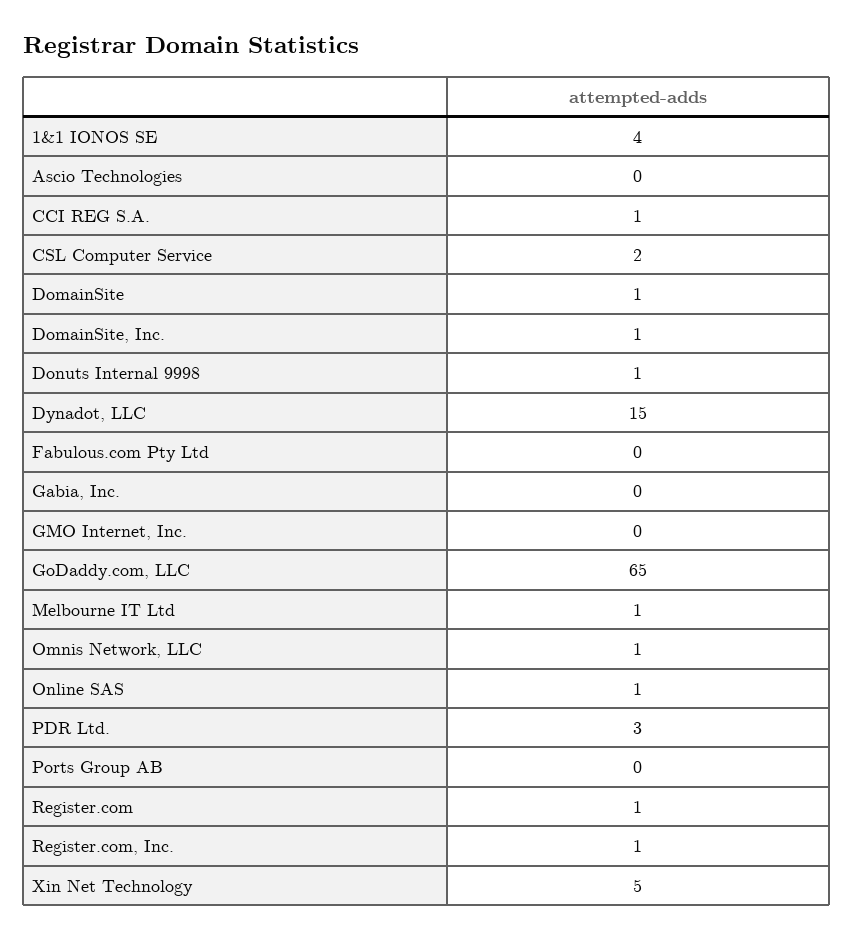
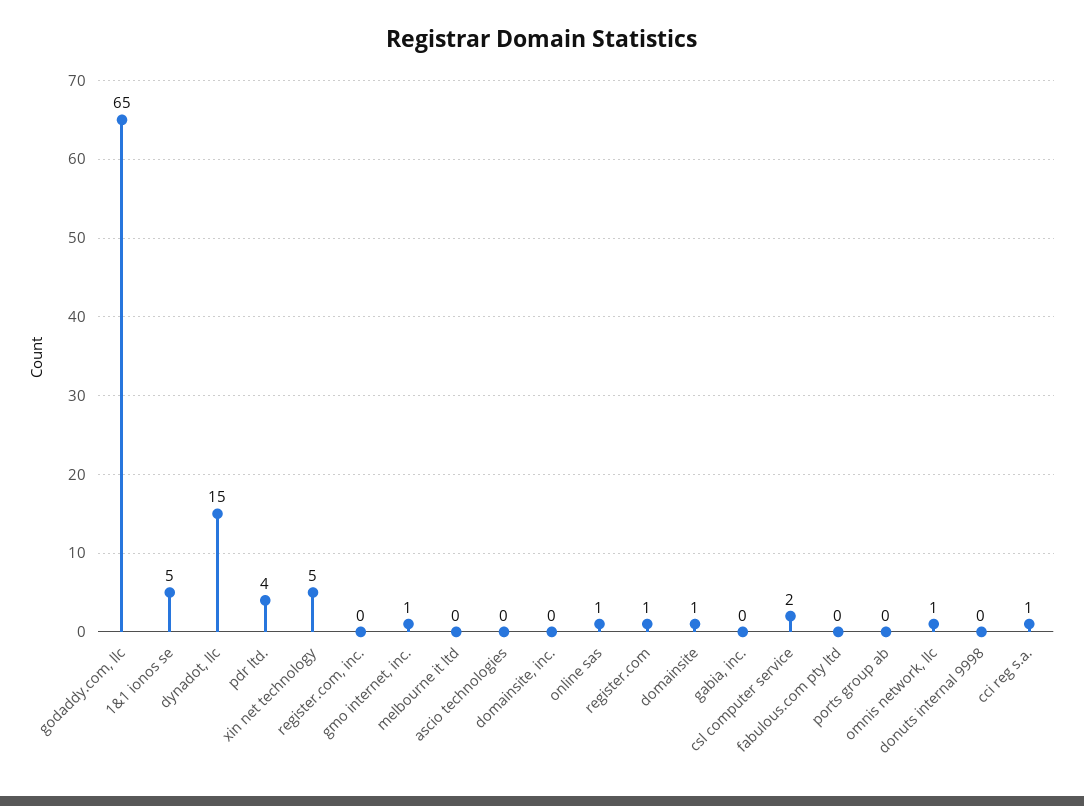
1&1 IONOS SE: 4 -> 5
DomainSite, Inc.: 1 -> 0
Donuts Internal 9998: 1 -> 0
GMO Internet, Inc.: 0 -> 1
Melbourne IT Ltd: 1 -> 0
PDR Ltd.: 3 -> 4
Register.com, Inc.: 1 -> 0

